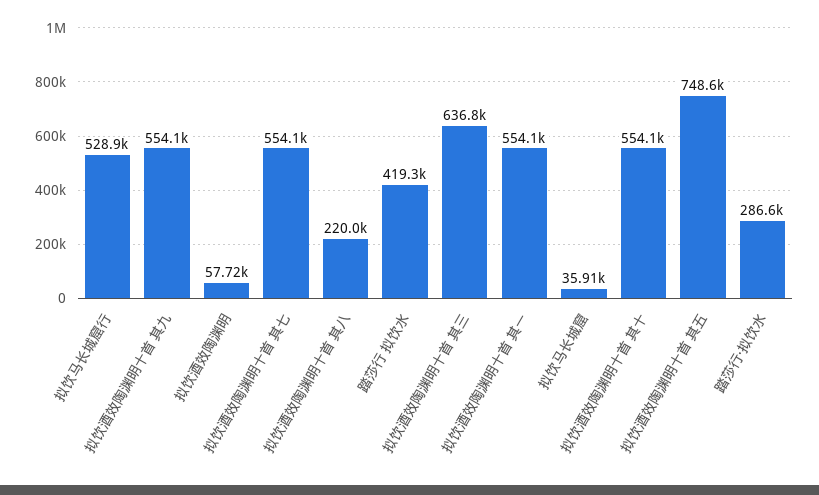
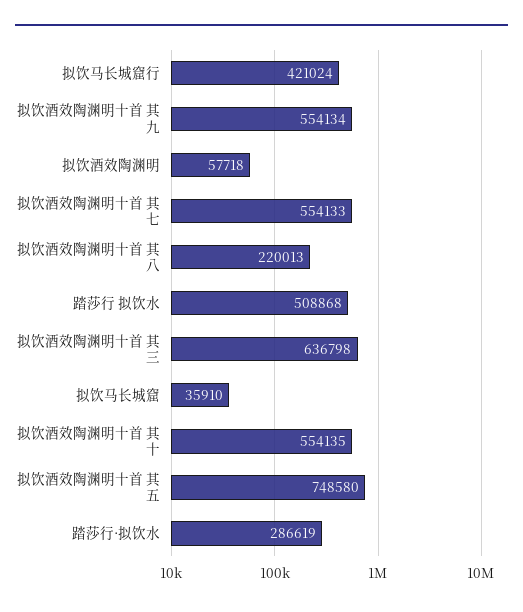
拟饮马长城窟行: 528900 -> 421024
踏莎行 拟饮水: 419300 -> 508868
拟饮酒效陶渊明十首 其一: 554100 -> none

